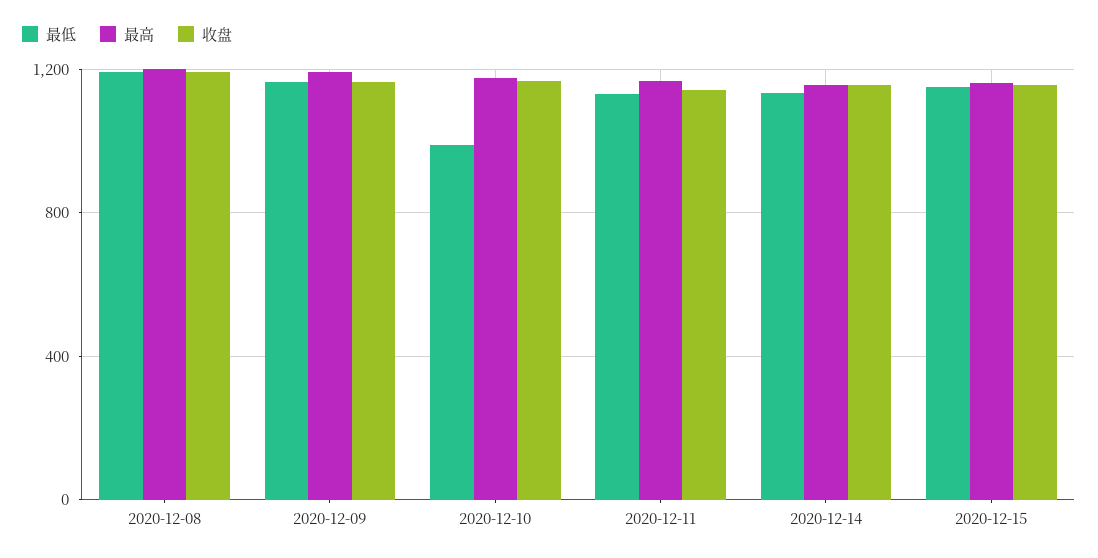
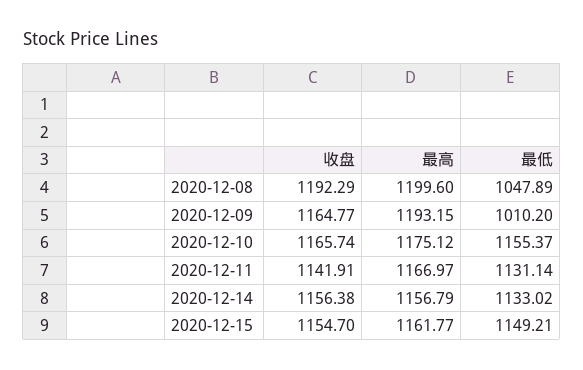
最低, 2020-12-08: 1200 -> 1047.89
最低, 2020-12-09: 1150 -> 1010.2
最低, 2020-12-10: 1000 -> 1155.37

